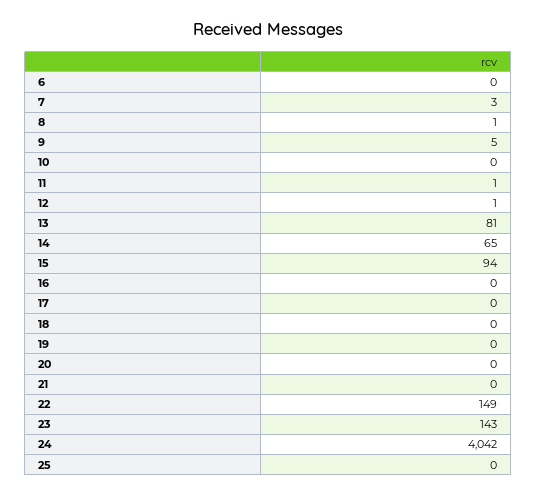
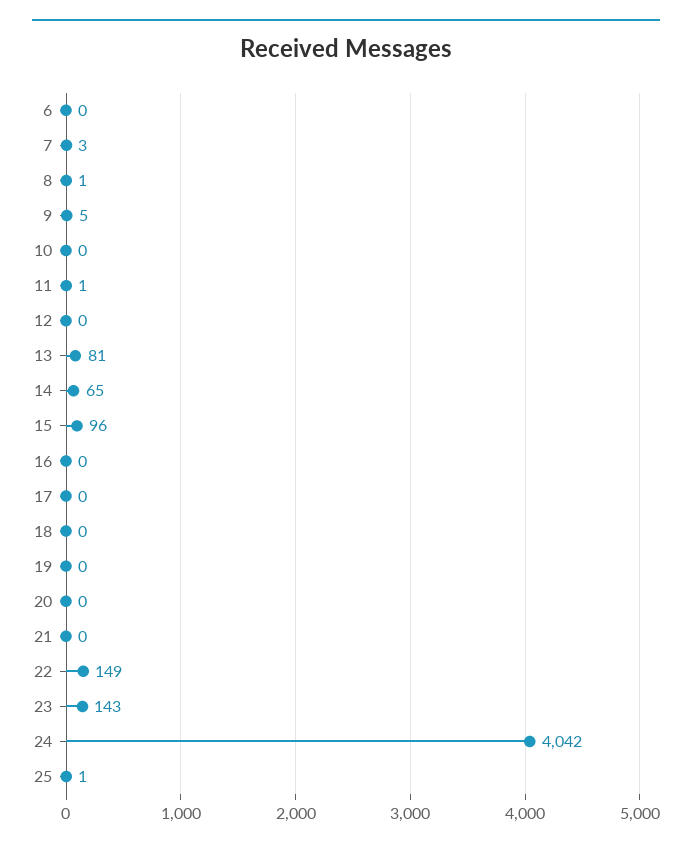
12: 1 -> 0
15: 94 -> 96
25: 0 -> 1

